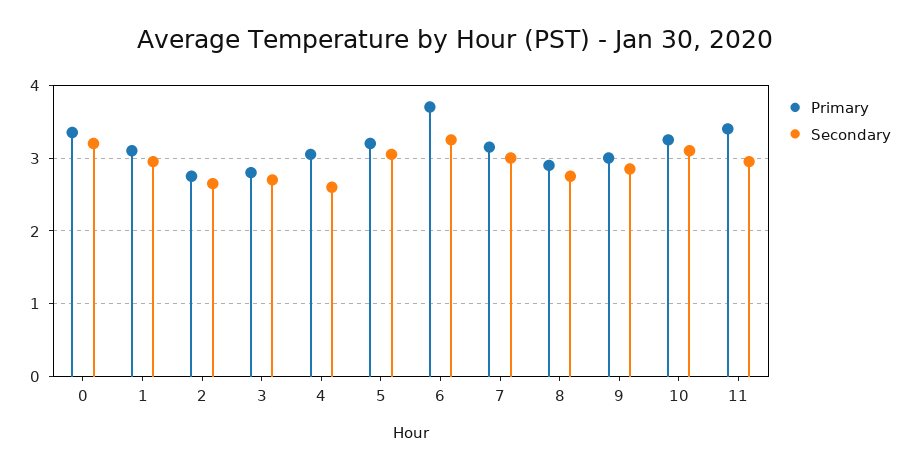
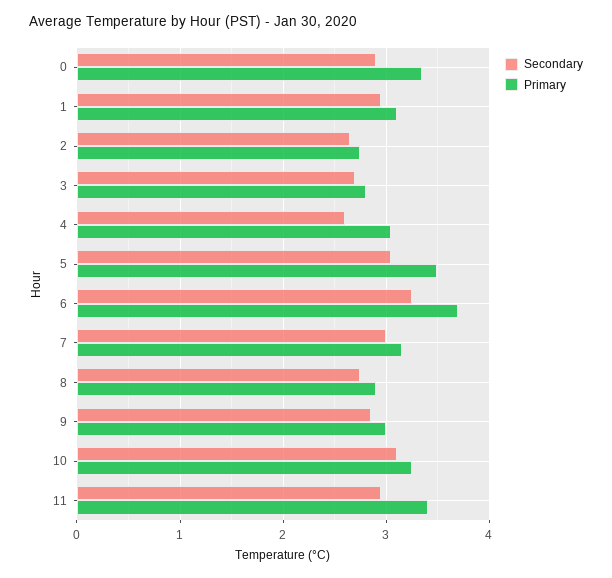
Secondary, 0: 3.2 -> 2.9
Primary, 5: 3.2 -> 3.5

